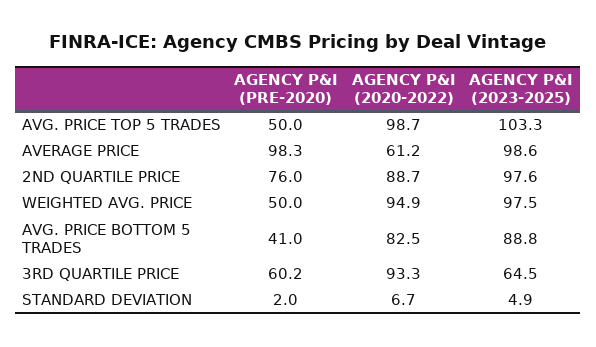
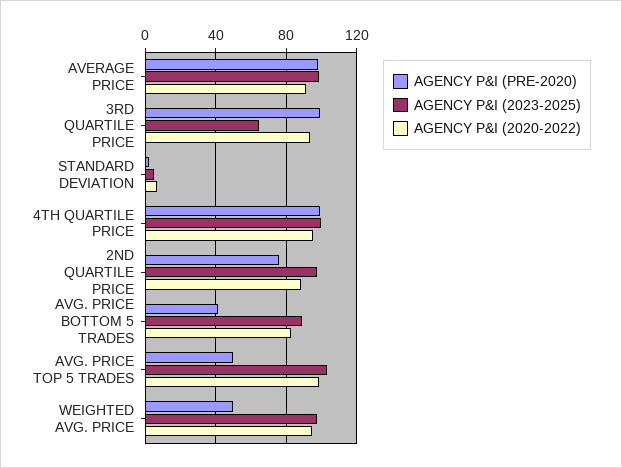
AGENCY P&I (2020-2022), AVERAGE PRICE: 61.2 -> 90
AGENCY P&I (PRE-2020), 3RD QUARTILE PRICE: 60.2 -> 100
AGENCY P&I (PRE-2020), 4TH QUARTILE PRICE: none -> 100
AGENCY P&I (2023-2025), 4TH QUARTILE PRICE: none -> 100
AGENCY P&I (2020-2022), 4TH QUARTILE PRICE: none -> 95

